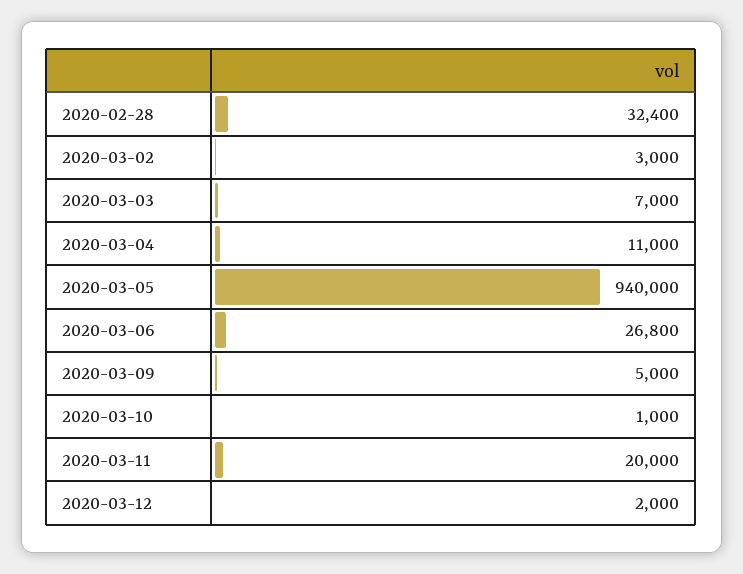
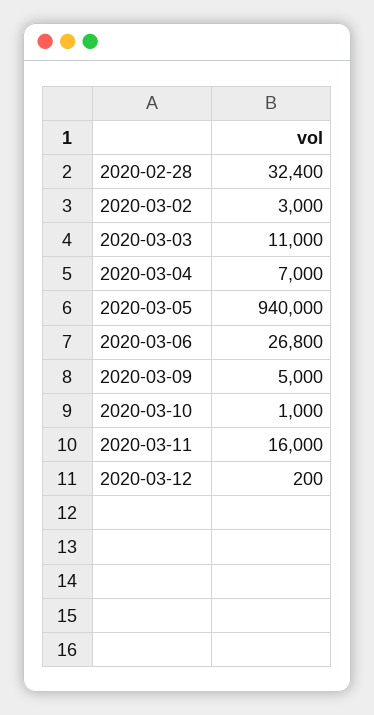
2020-03-03: 7000 -> 11000
2020-03-04: 11000 -> 7000
2020-03-11: 20000 -> 16000
2020-03-12: 2000 -> 200

